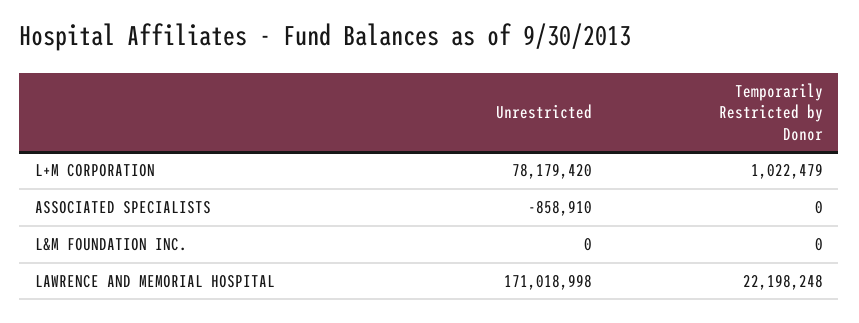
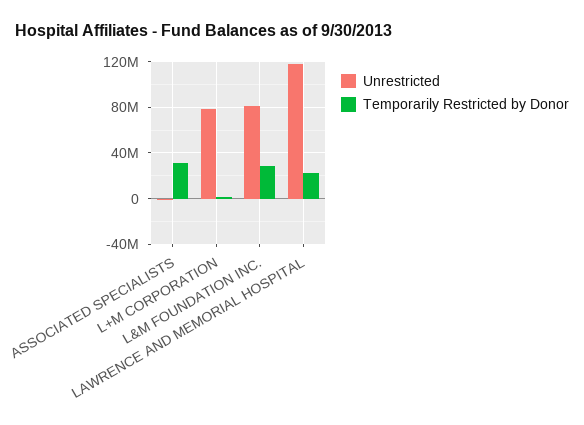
Temporarily Restricted by Donor, ASSOCIATED SPECIALISTS: 0 -> 30000000
Unrestricted, L&M FOUNDATION INC.: 0 -> 80000000
Temporarily Restricted by Donor, L&M FOUNDATION INC.: 0 -> 30000000
Unrestricted, LAWRENCE AND MEMORIAL HOSPITAL: 171018998 -> 120000000

